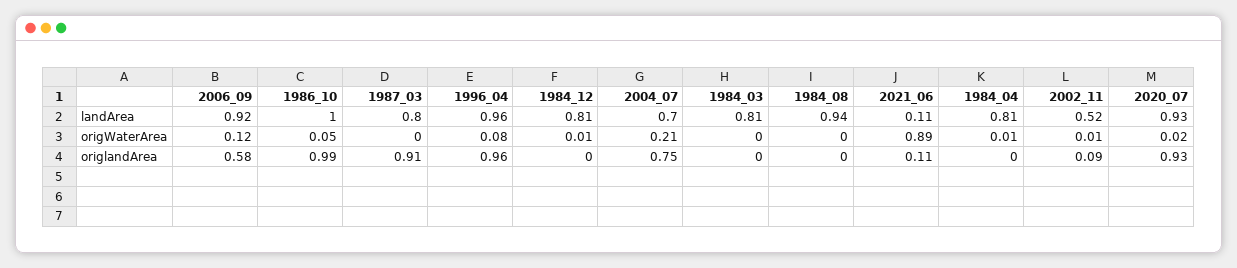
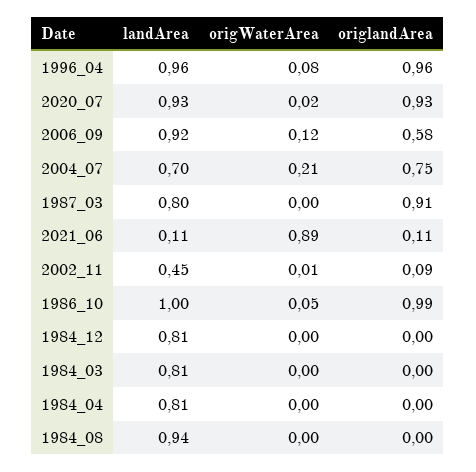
2002_11, landArea: 0.52 -> 0.45
1984_12, origWaterArea: 0.01 -> 0
1984_04, origWaterArea: 0.01 -> 0

